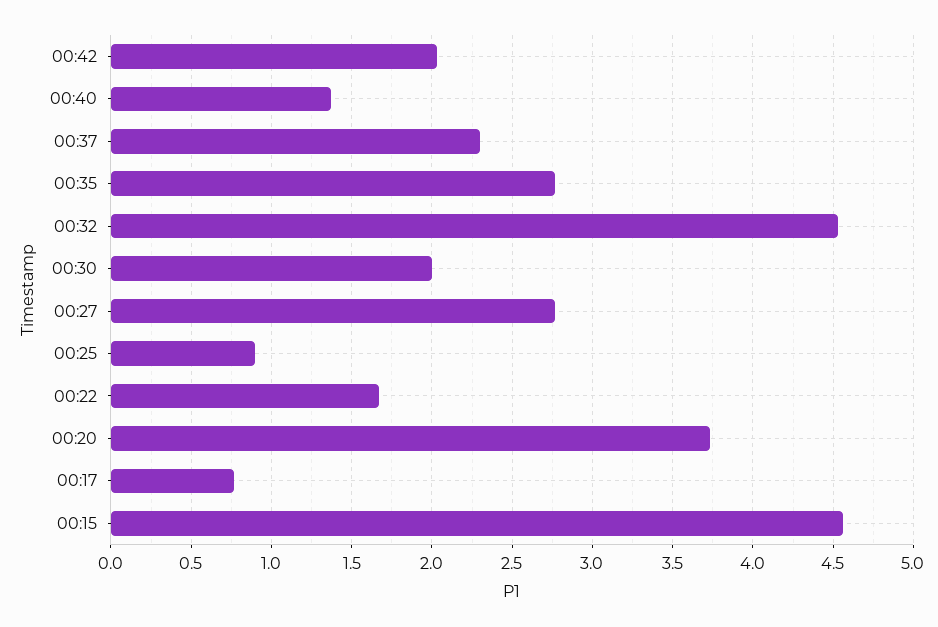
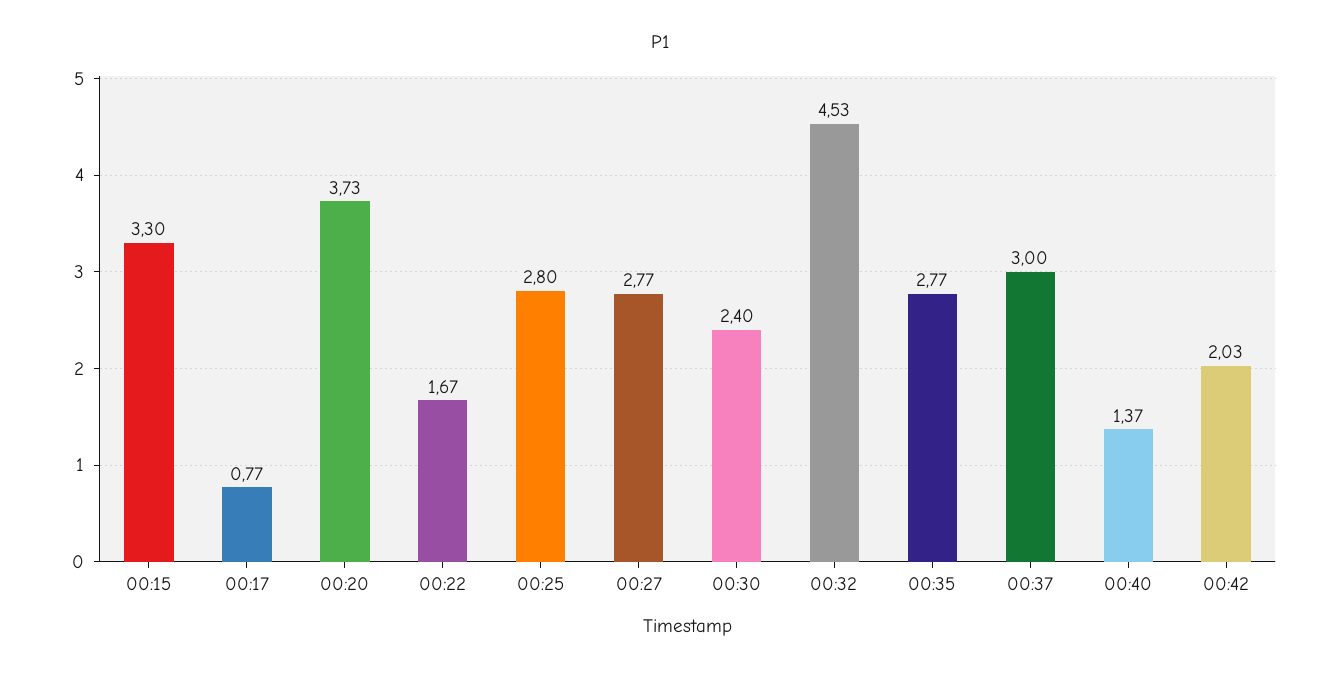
00:37: 2.3 -> 3
00:30: 2 -> 2.4
00:25: 0.9 -> 2.8
00:15: 4.55 -> 3.3

